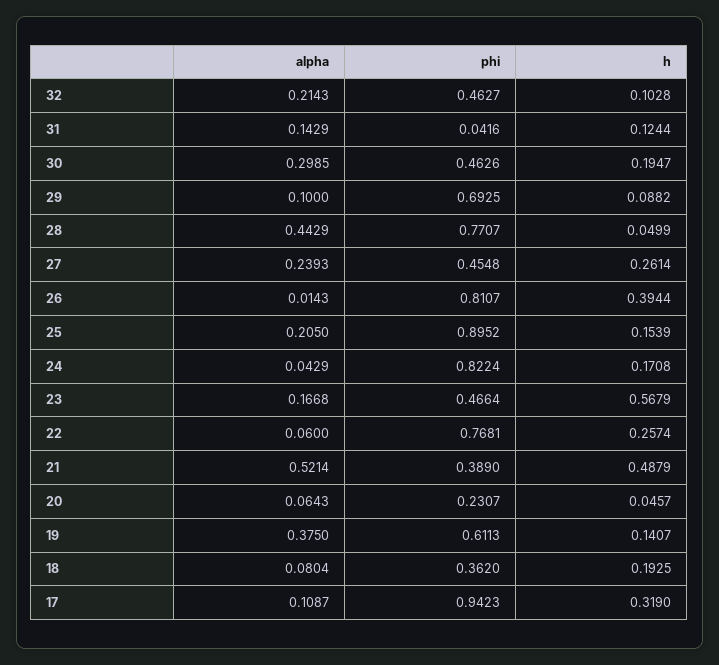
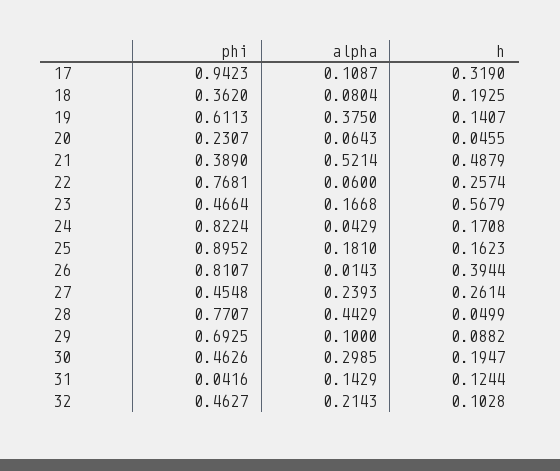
alpha, 25: 0.205 -> 0.181
h, 25: 0.1539 -> 0.1623
h, 20: 0.0457 -> 0.0455

